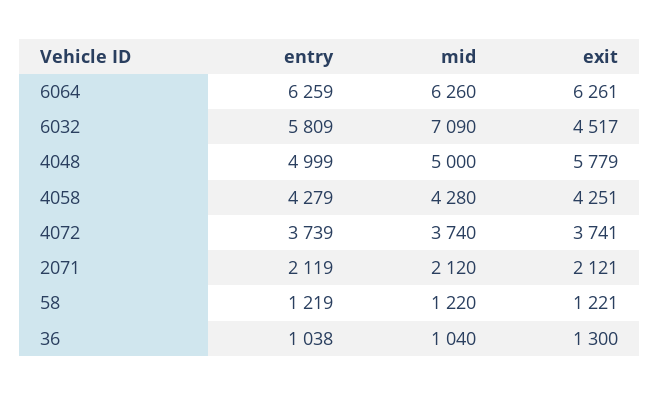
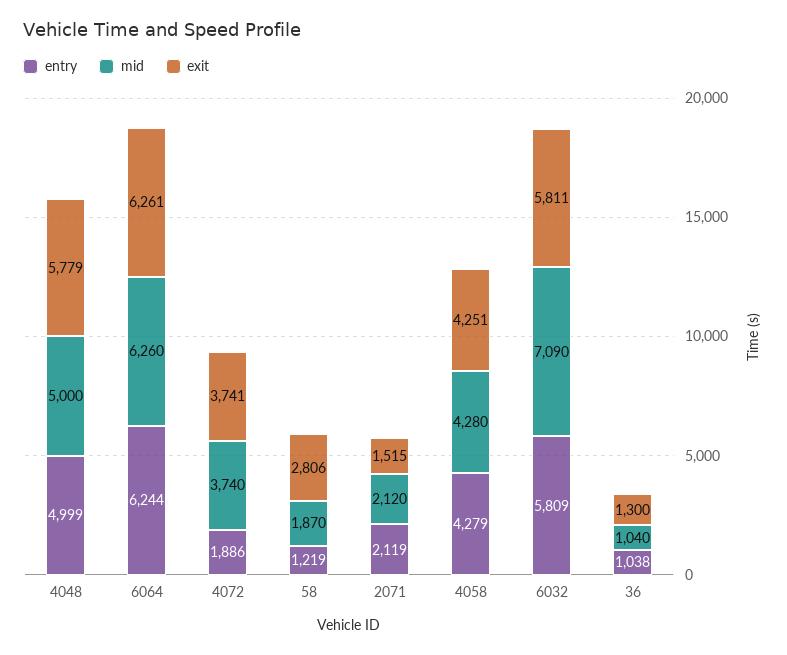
entry, 6064: 6259 -> 6244
exit, 6032: 4517 -> 5811
entry, 4072: 3739 -> 1886
exit, 2071: 2121 -> 1515
mid, 58: 1220 -> 1870
exit, 58: 1221 -> 2806

